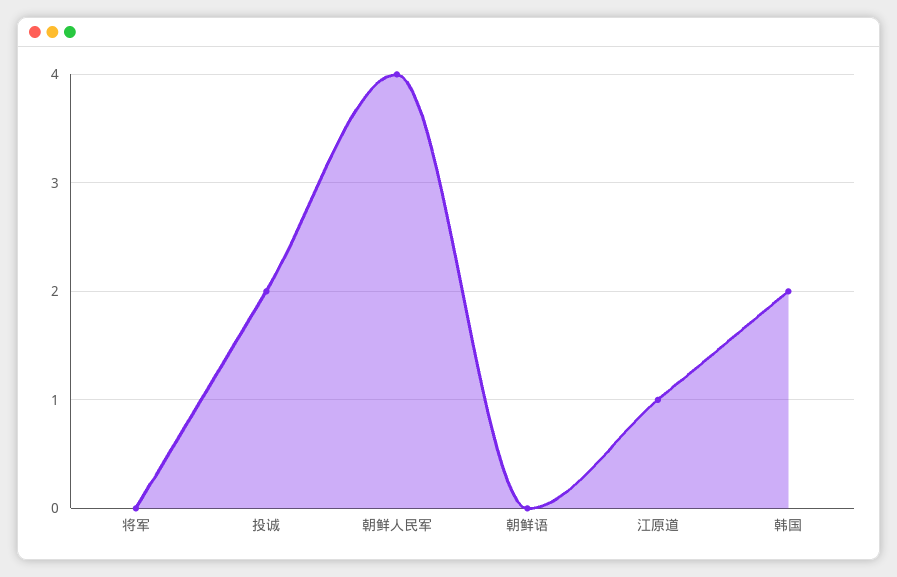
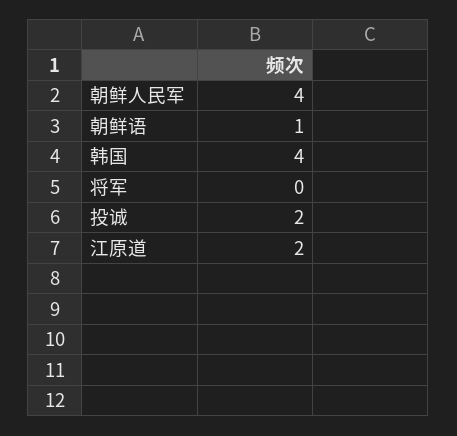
朝鲜语: 0 -> 1
江原道: 1 -> 2
韩国: 2 -> 4

